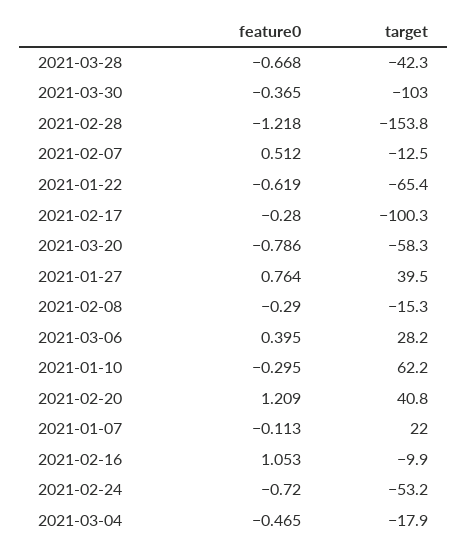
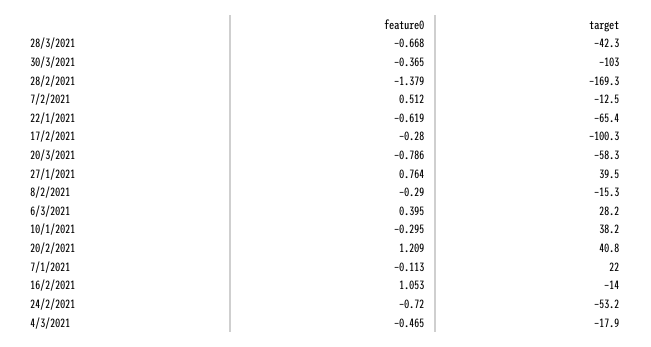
feature0, 2021-02-28: -1.218 -> -1.379
target, 2021-02-28: -153.8 -> -169.3
target, 2021-01-10: 62.2 -> 38.2
target, 2021-02-16: -9.9 -> -14

